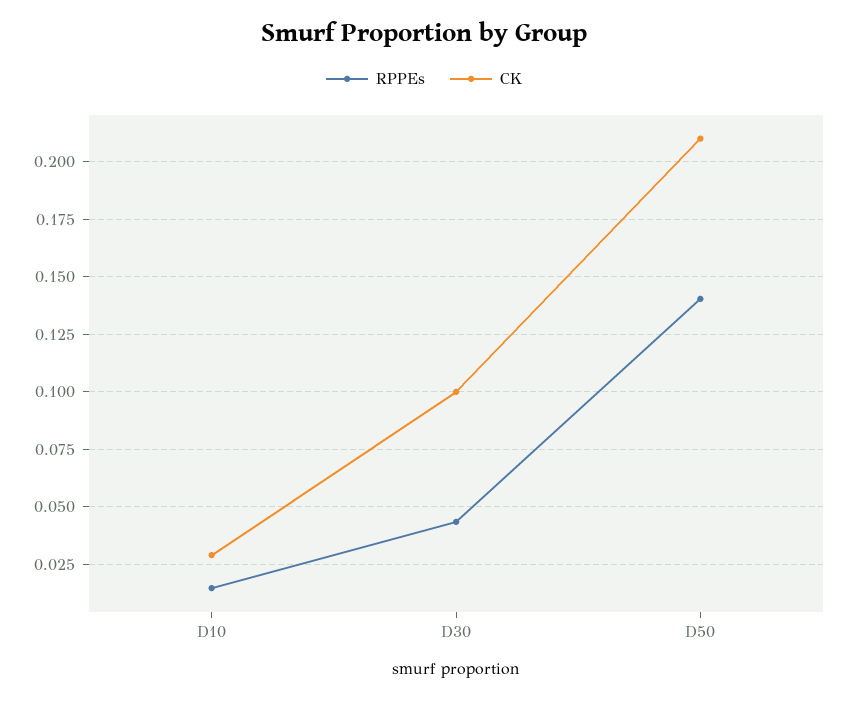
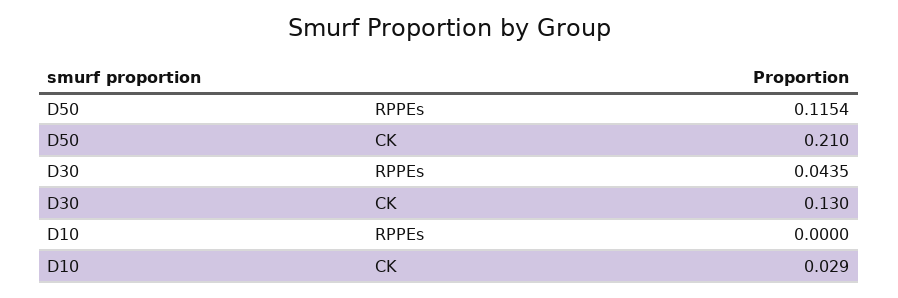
RPPEs, D10: 0.015 -> 0
CK, D30: 0.1 -> 0.13
RPPEs, D50: 0.14 -> 0.1154

